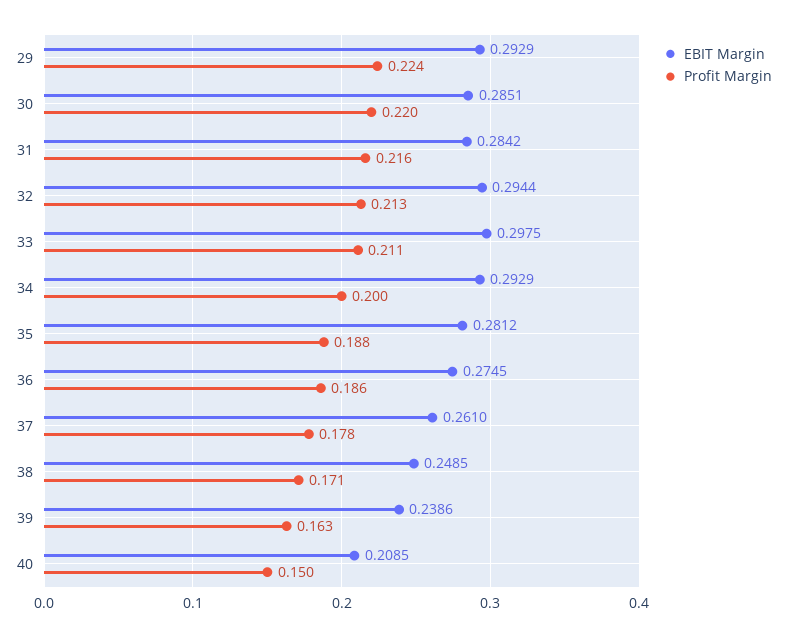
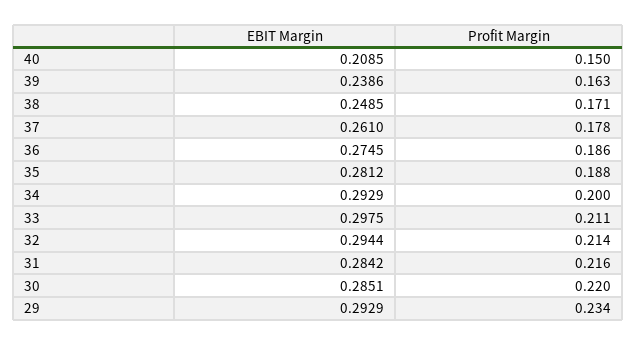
Profit Margin, 29: 0.224 -> 0.234
Profit Margin, 32: 0.213 -> 0.214

